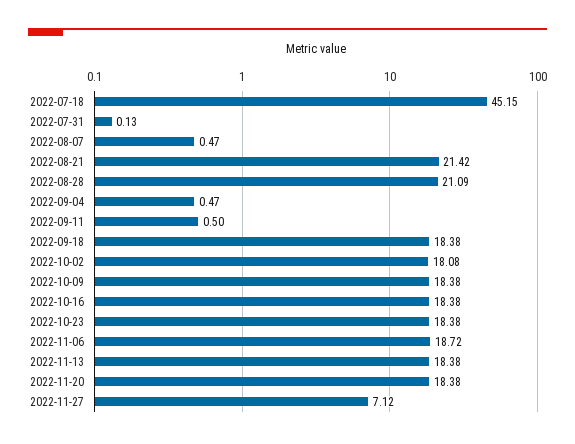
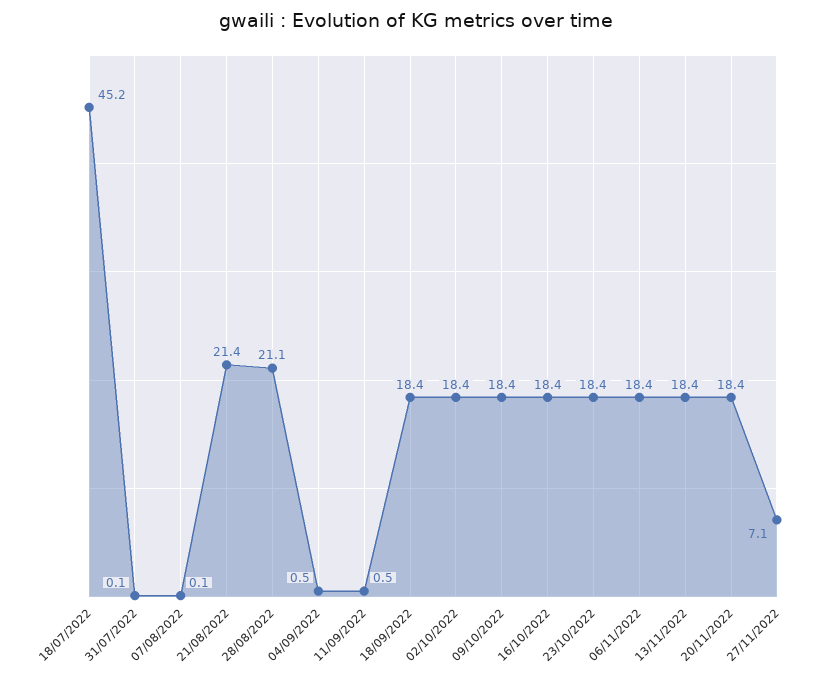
2022-08-07: 0.47 -> 0.1
2022-10-02: 18.08 -> 18.4
2022-11-06: 18.72 -> 18.4

